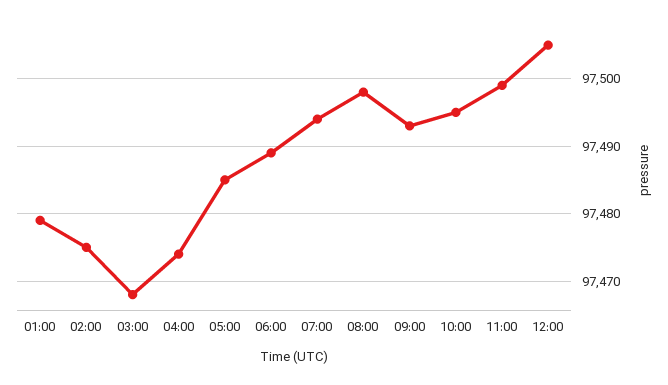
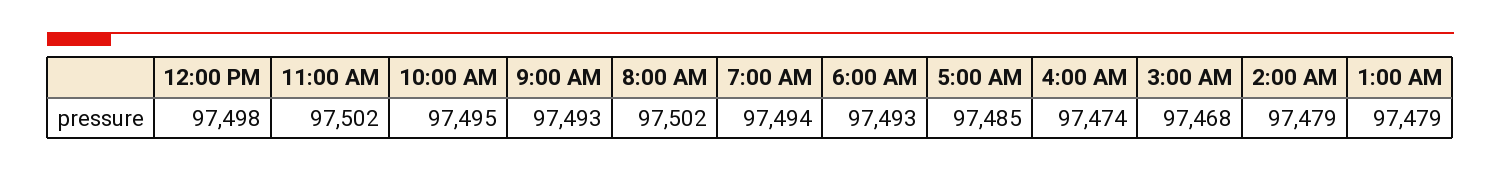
02:00: 97475 -> 97479
06:00: 97489 -> 97493
08:00: 97498 -> 97502
11:00: 97499 -> 97502
12:00: 97505 -> 97498

